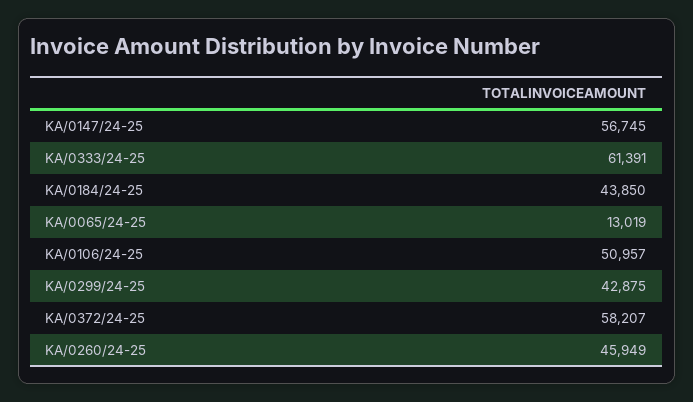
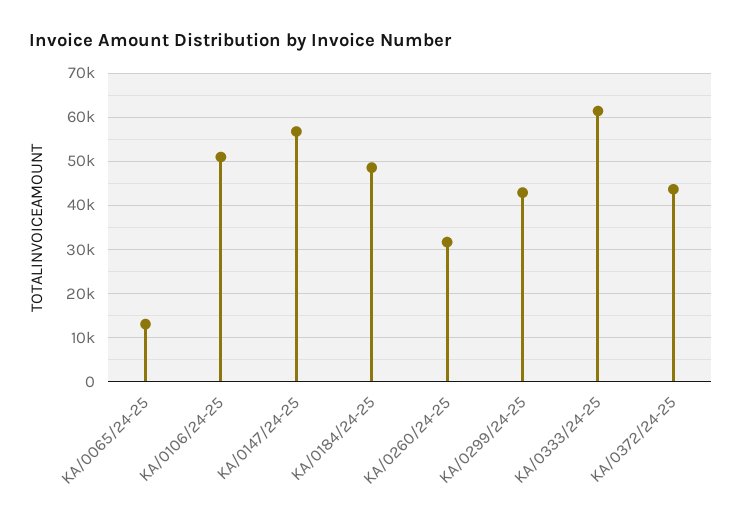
KA/0184/24-25: 43850 -> 48000
KA/0372/24-25: 58207 -> 44000
KA/0260/24-25: 45949 -> 32000

